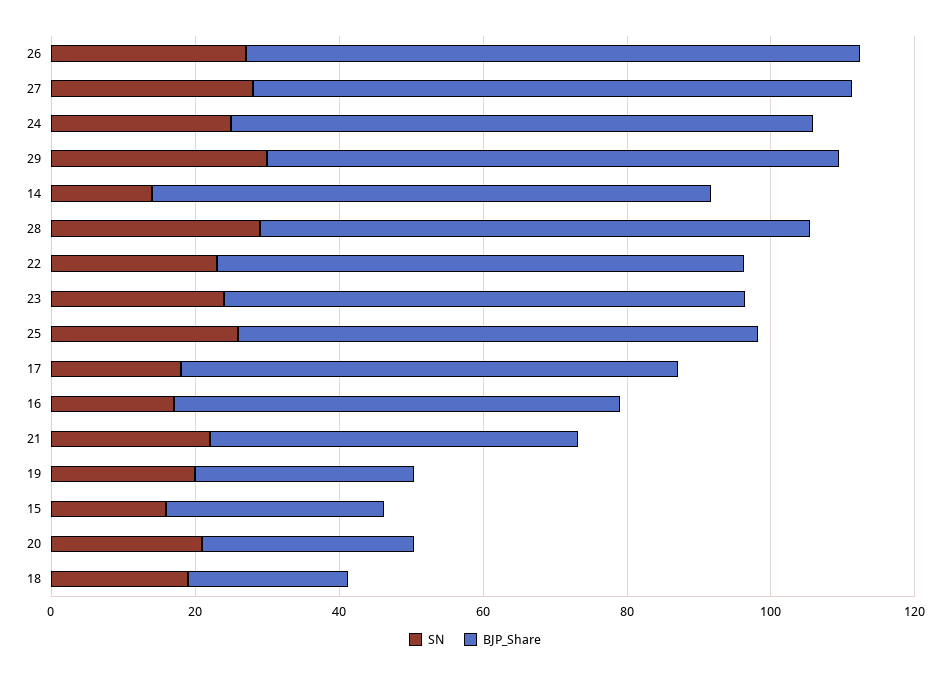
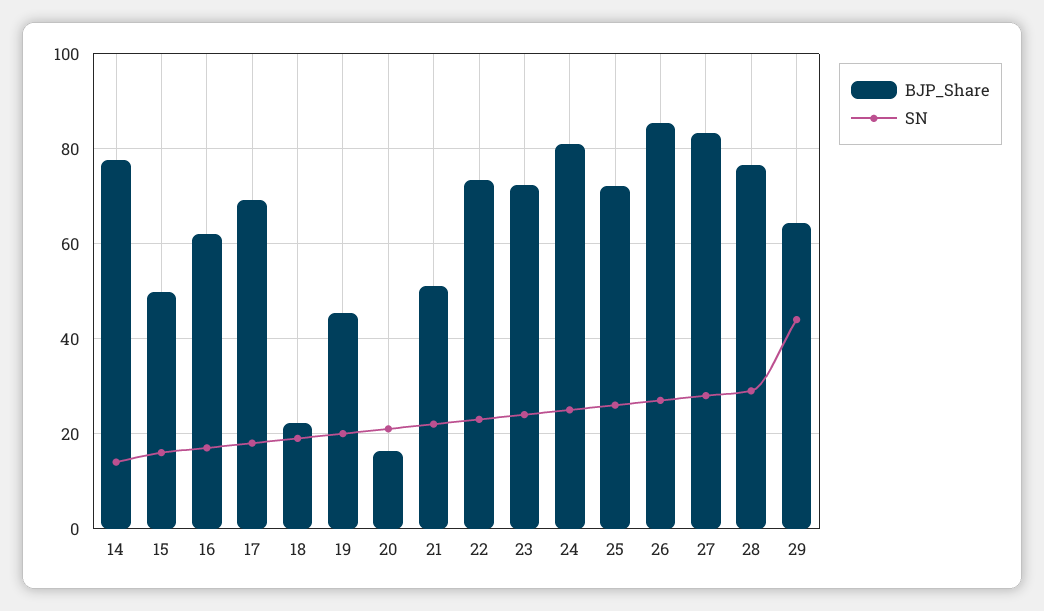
SN, 29: 30 -> 44
BJP_Share, 29: 80 -> 64
BJP_Share, 19: 30 -> 46
BJP_Share, 15: 30 -> 50
BJP_Share, 20: 30 -> 16

